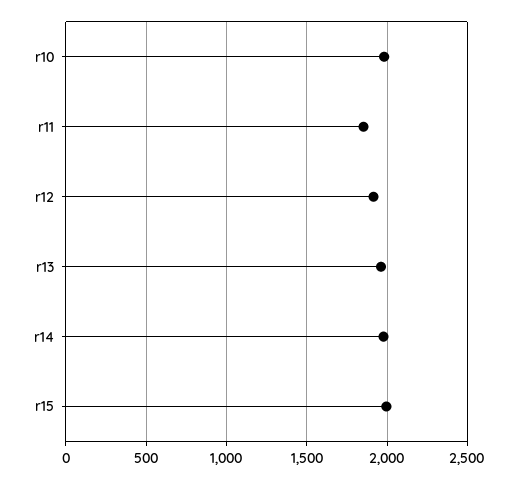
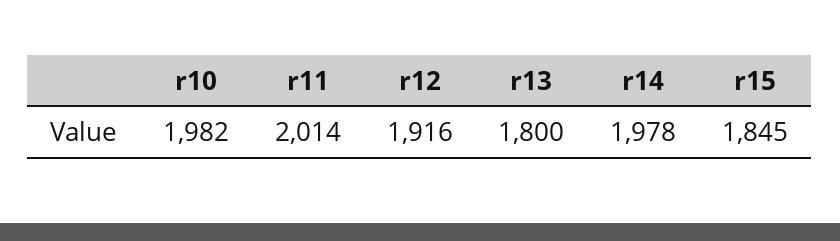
r11: 1850 -> 2014
r13: 1950 -> 1800
r15: 2000 -> 1845

